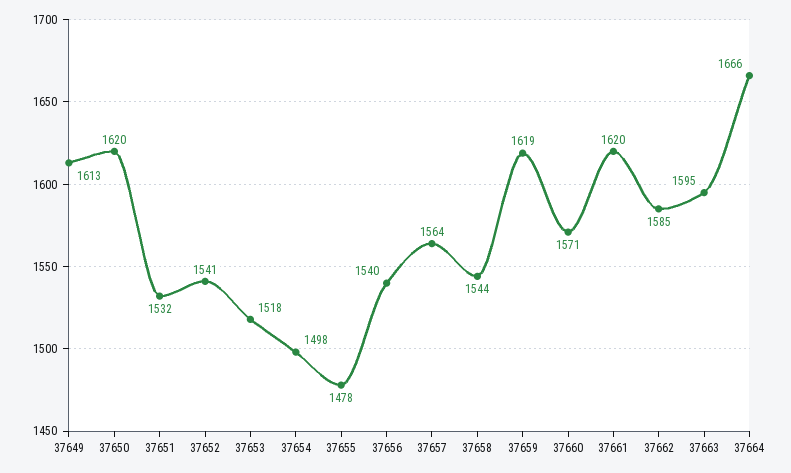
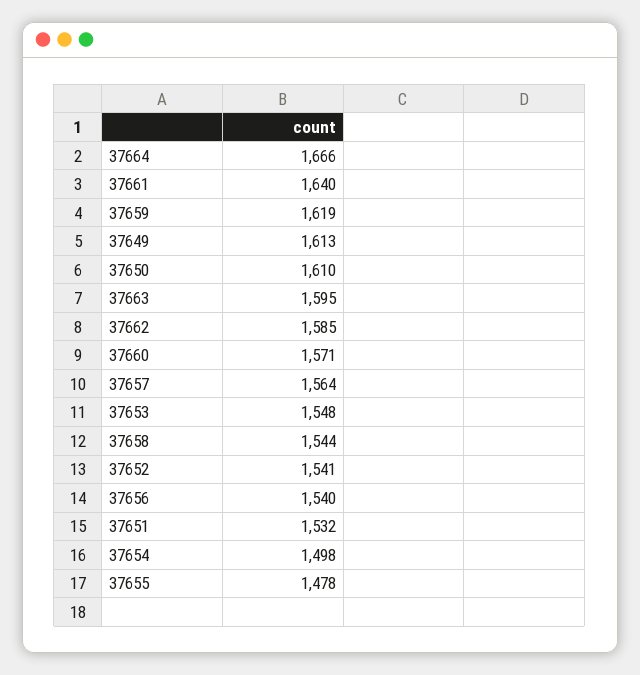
37650: 1620 -> 1610
37653: 1518 -> 1548
37661: 1620 -> 1640

